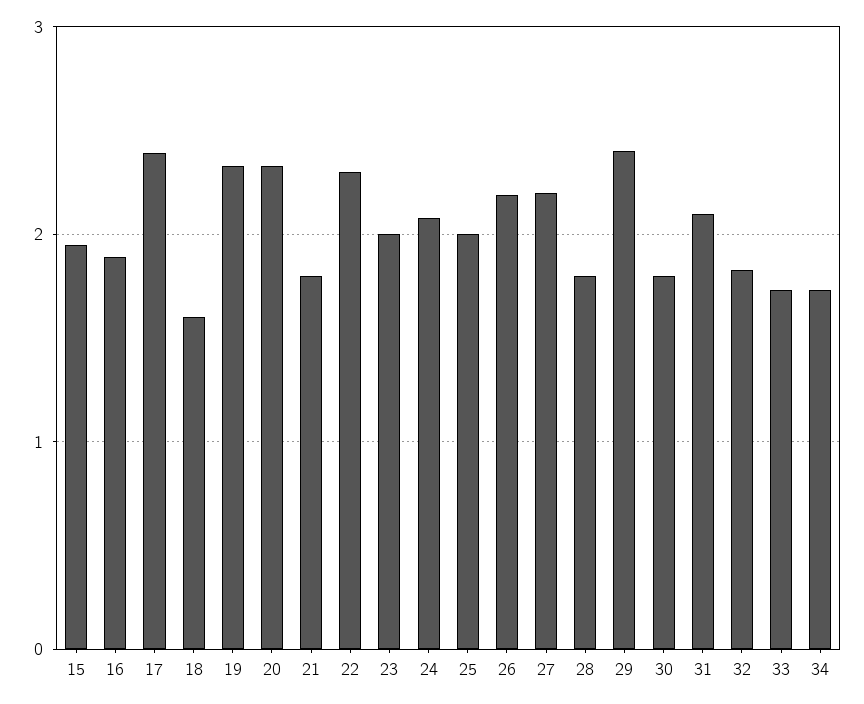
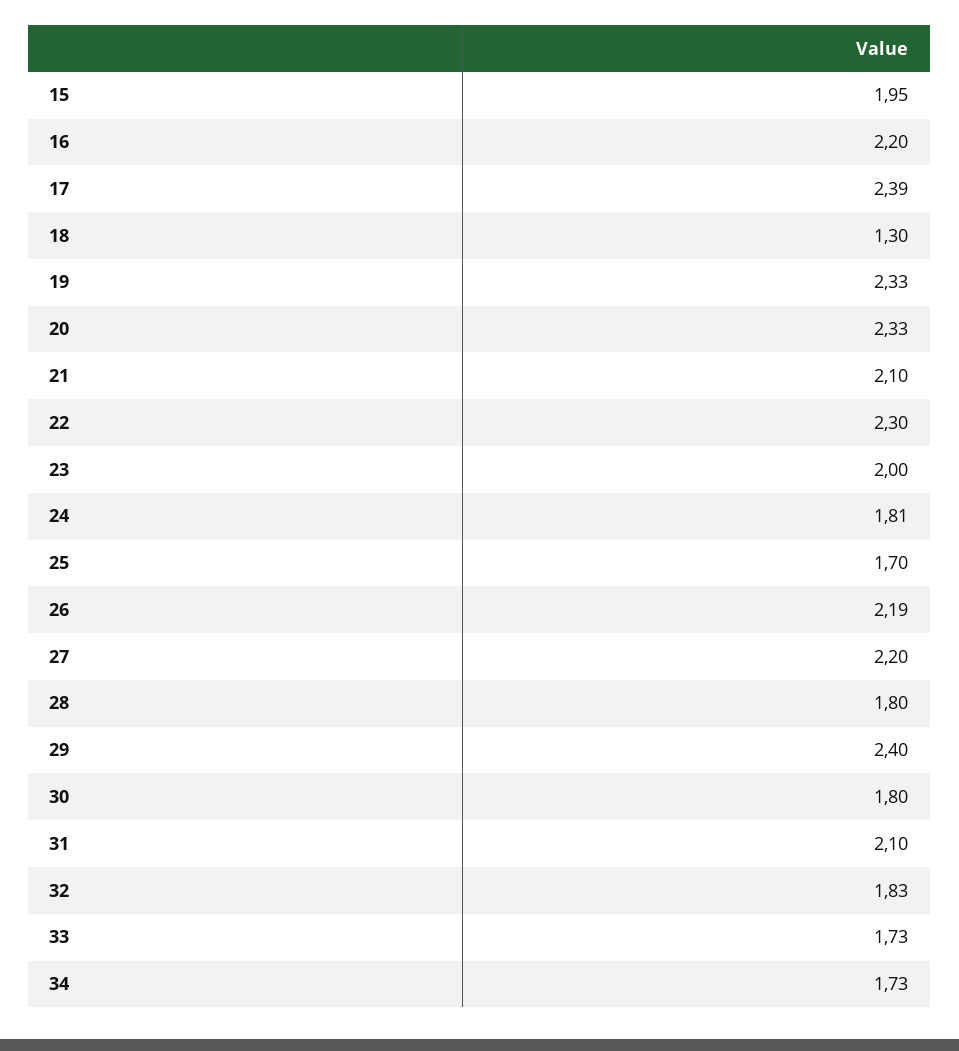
16: 1.9 -> 2.2
18: 1.6 -> 1.3
21: 1.8 -> 2.1
24: 2.1 -> 1.81
25: 2 -> 1.7

